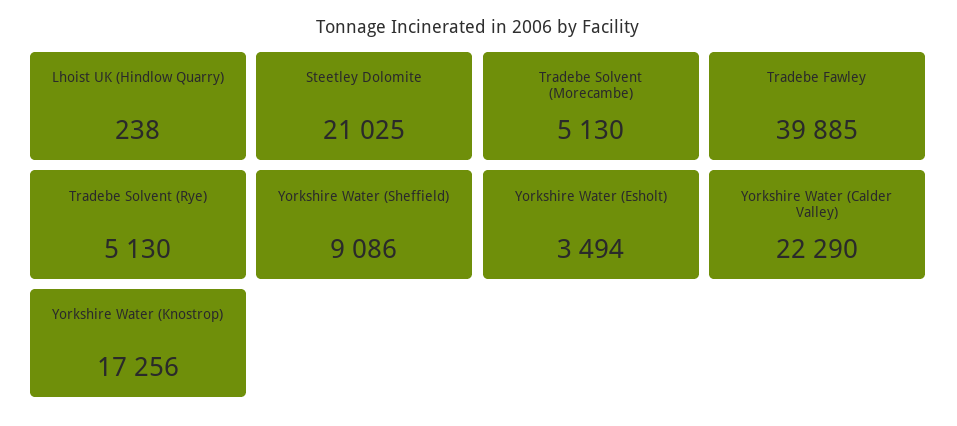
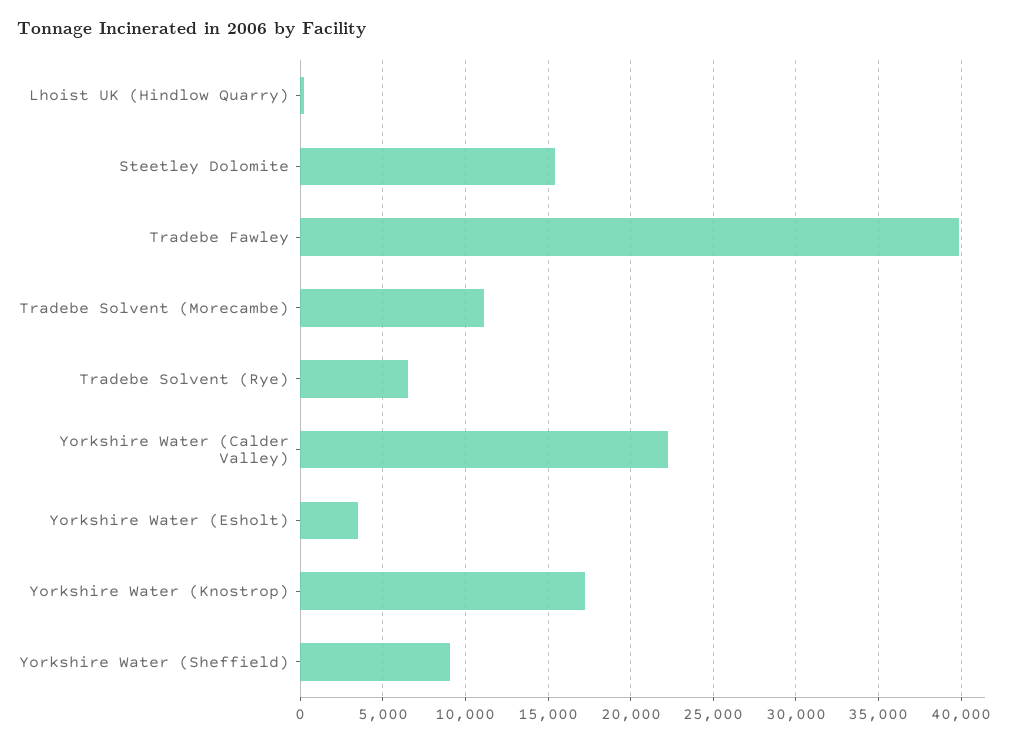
Steetley Dolomite: 21025 -> 15500
Tradebe Solvent (Morecambe): 5130 -> 11000
Tradebe Solvent (Rye): 5130 -> 6500

